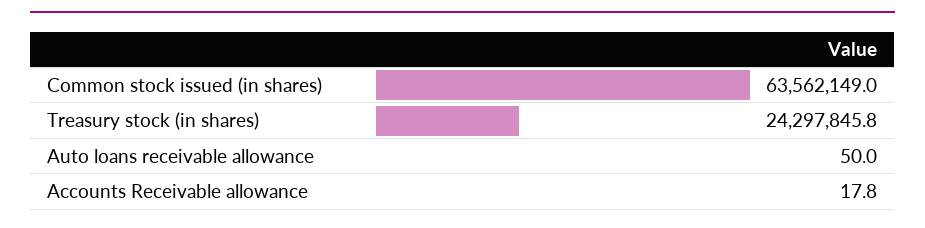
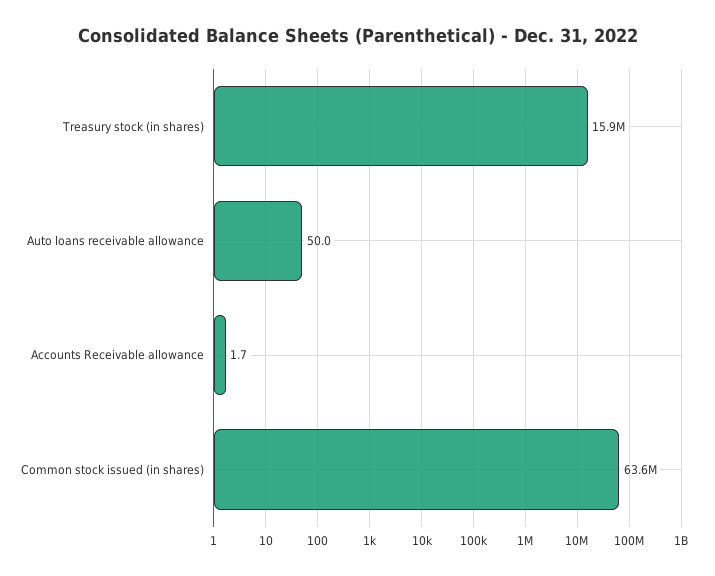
Treasury stock (in shares): 24297845.8 -> 15900000
Accounts Receivable allowance: 17.8 -> 1.7

